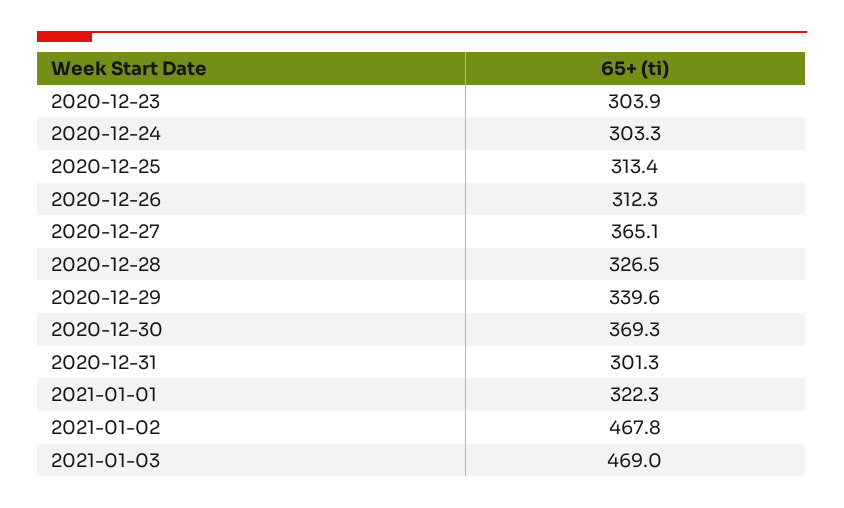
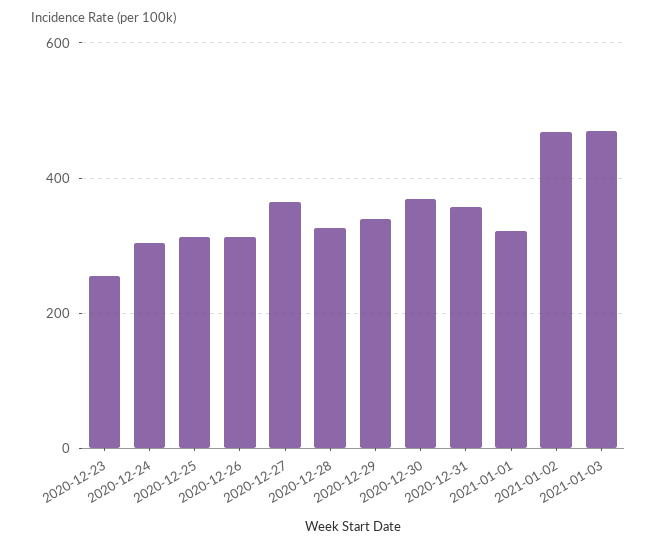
2020-12-23: 303.9 -> 260
2020-12-31: 301.3 -> 360

